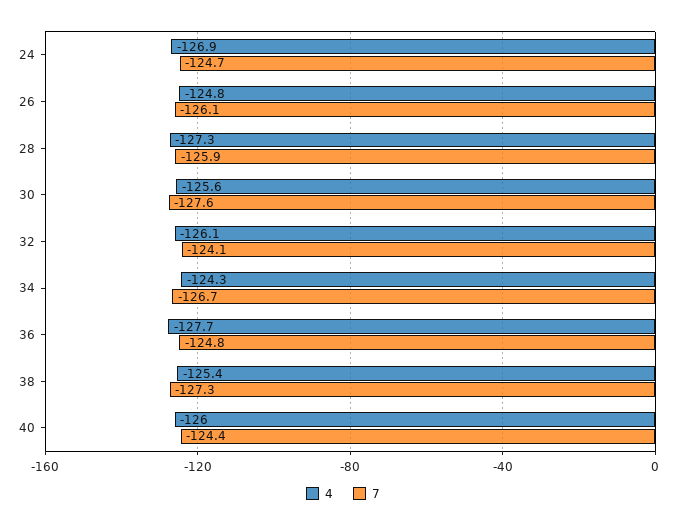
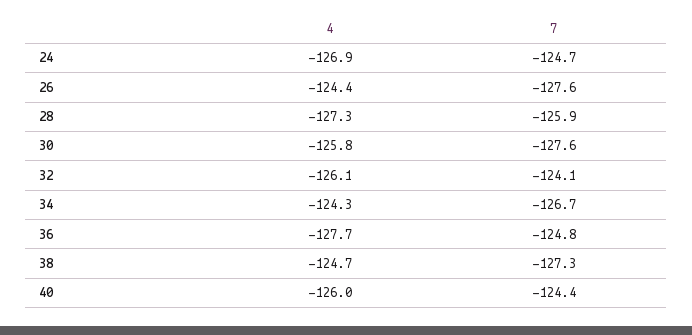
4, 26: -124.8 -> -124.4
7, 26: -126.1 -> -127.6
4, 30: -125.6 -> -125.8
4, 38: -125.4 -> -124.7

